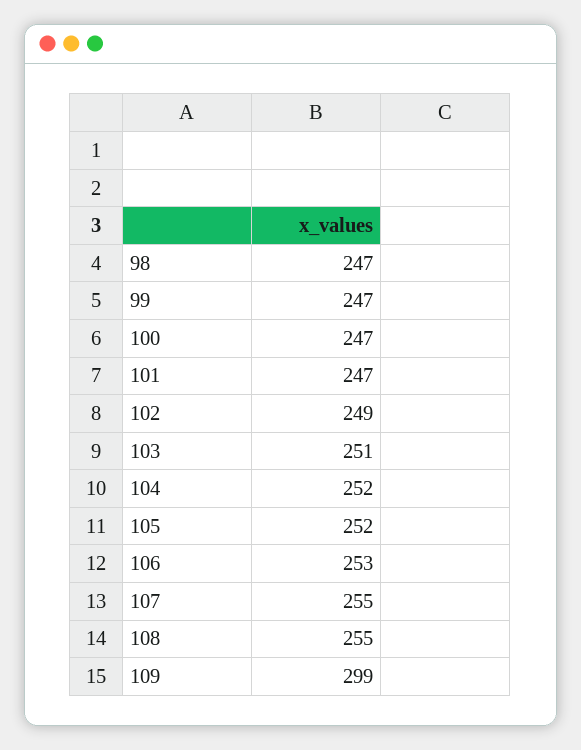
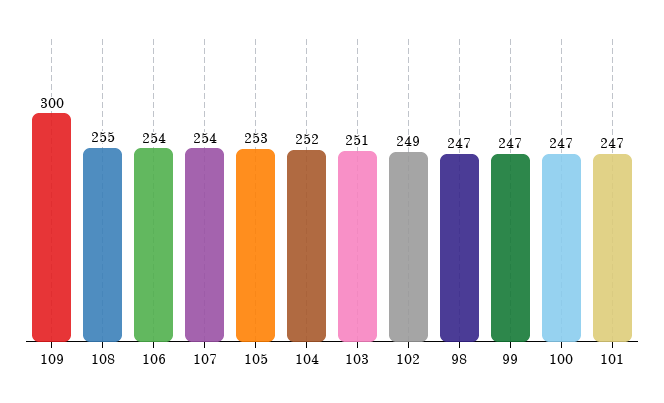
105: 252 -> 253
106: 253 -> 254
107: 255 -> 254
109: 299 -> 300

